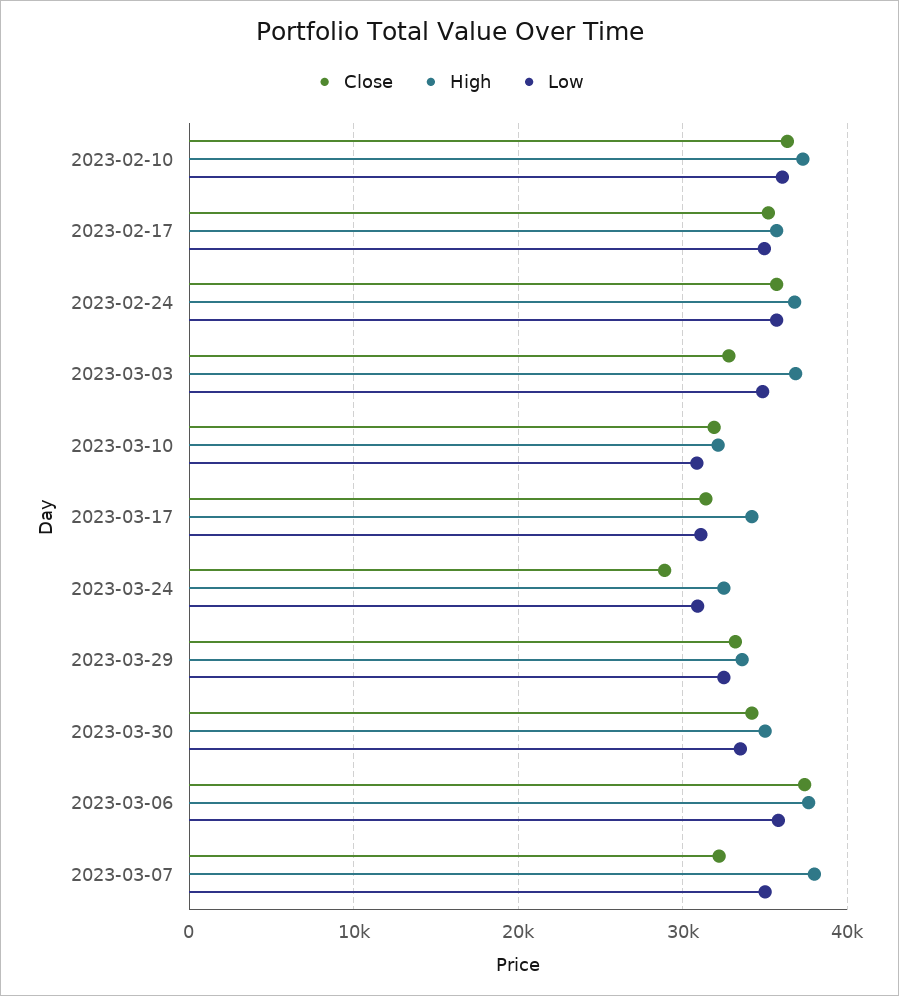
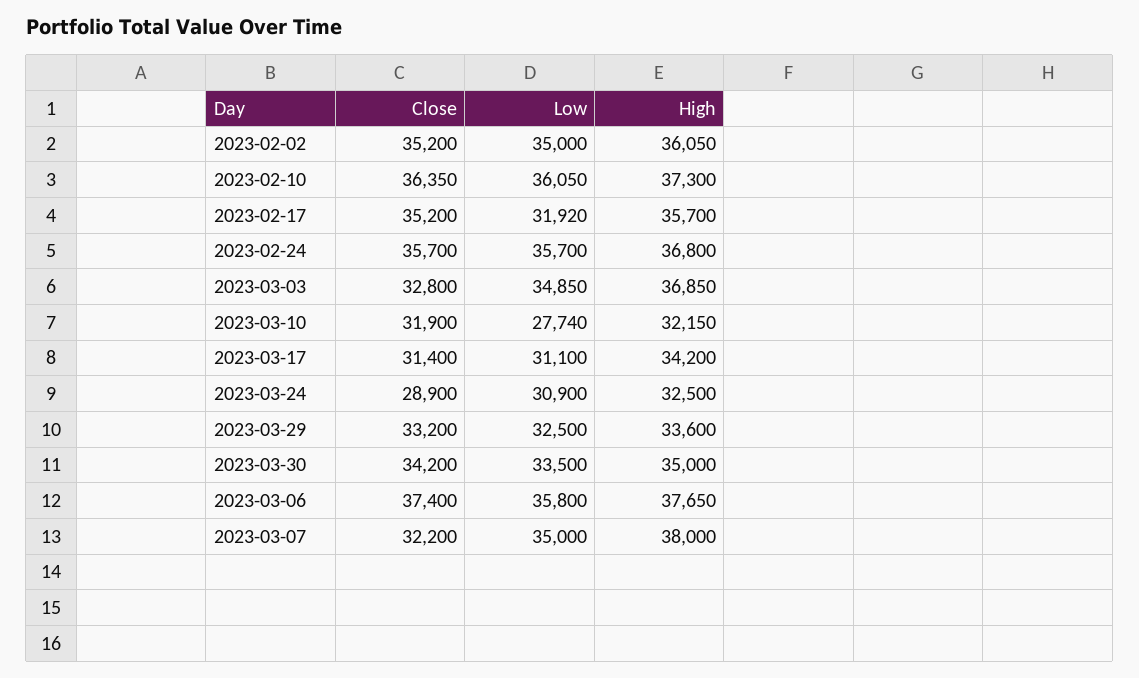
Low, 2023-02-17: 35000 -> 31920
Low, 2023-03-10: 31000 -> 27740
Close, 2023-02-02: none -> 35200
Low, 2023-02-02: none -> 35000
High, 2023-02-02: none -> 36050

